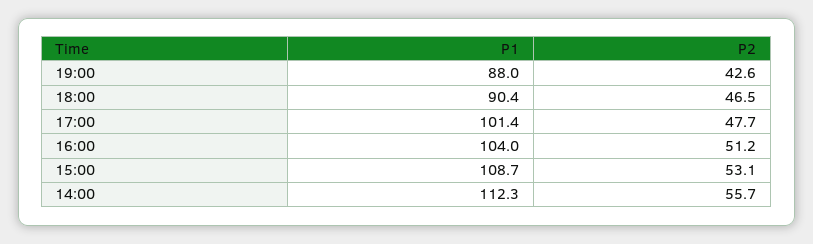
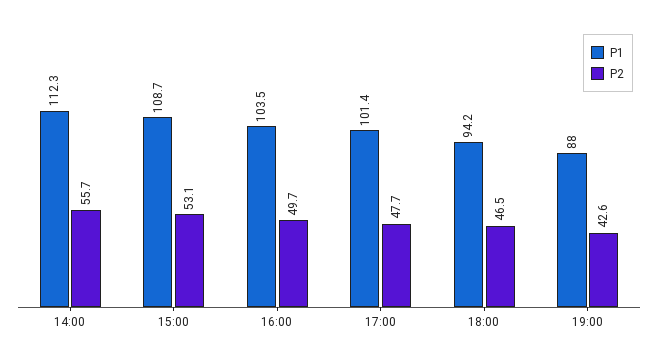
P1, 18:00: 90.4 -> 94.2
P1, 16:00: 104 -> 103.5
P2, 16:00: 51.2 -> 49.7

